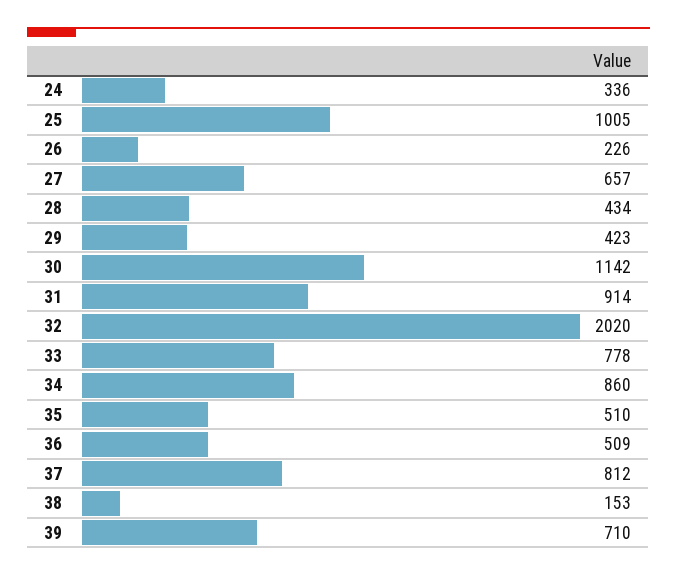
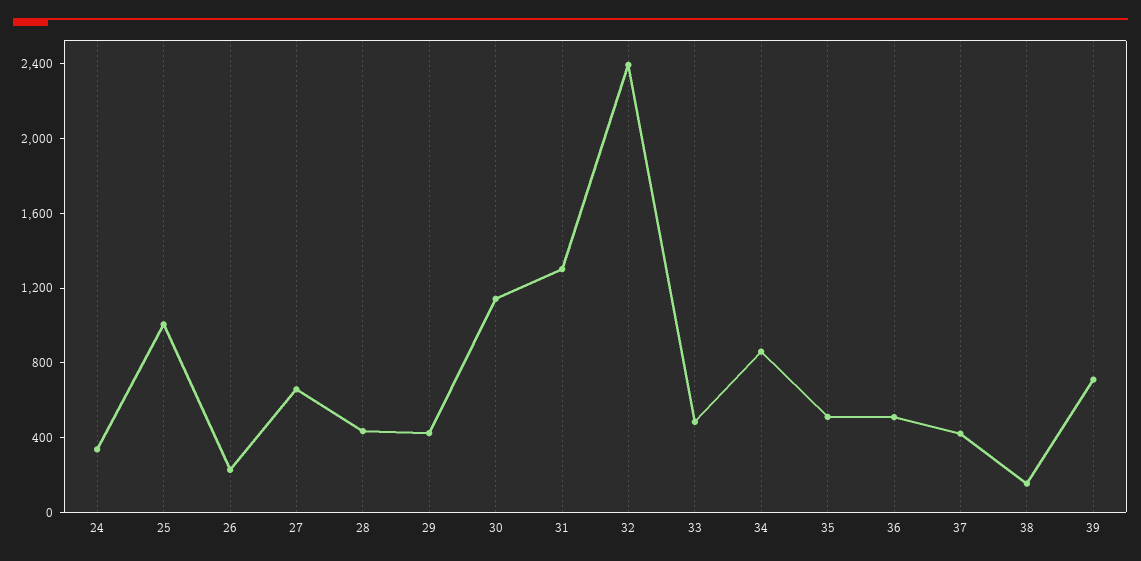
31: 914 -> 1300
32: 2020 -> 2400
33: 778 -> 500
37: 812 -> 400

